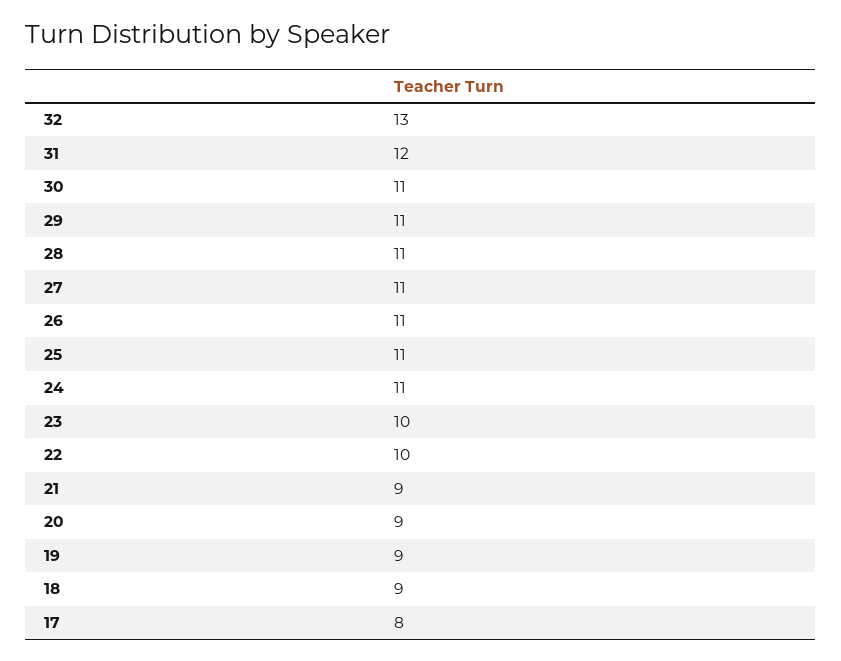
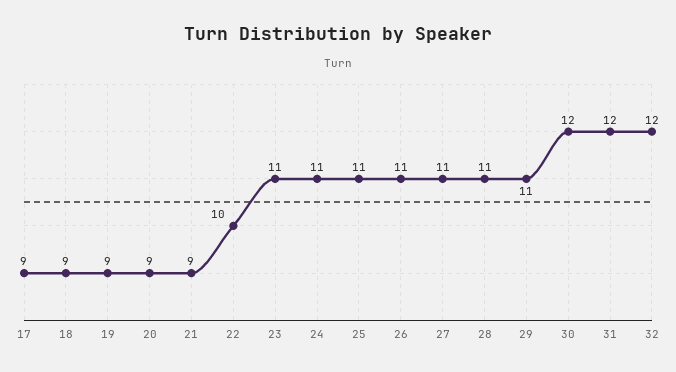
32: 13 -> 12
30: 11 -> 12
23: 10 -> 11
17: 8 -> 9

